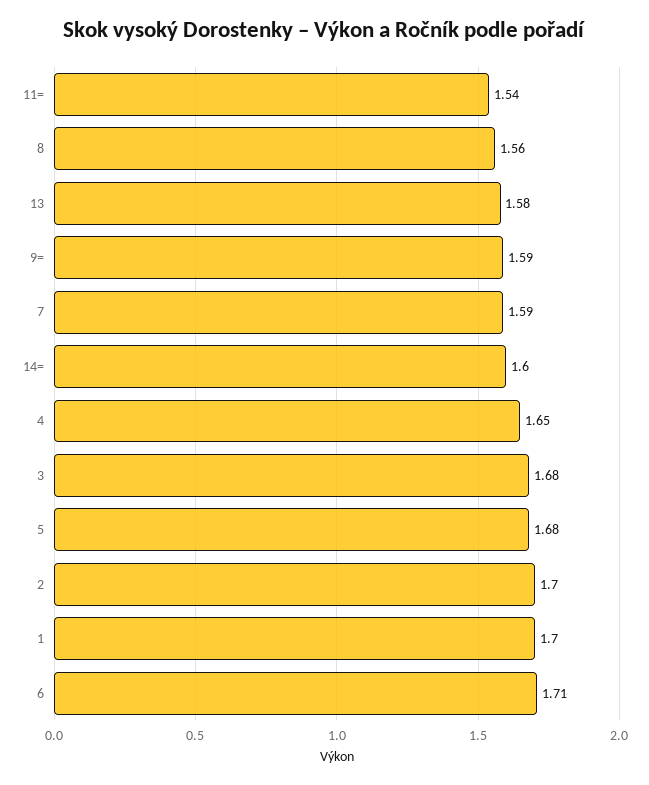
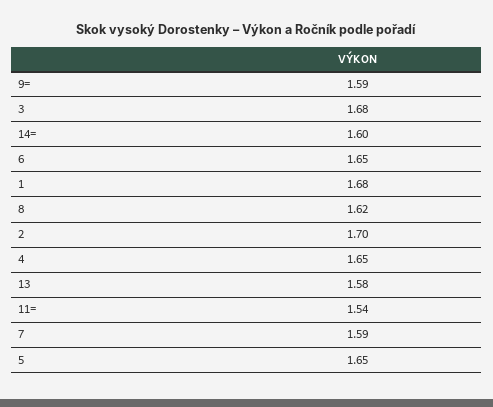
8: 1.56 -> 1.62
5: 1.68 -> 1.65
1: 1.7 -> 1.68
6: 1.71 -> 1.65

